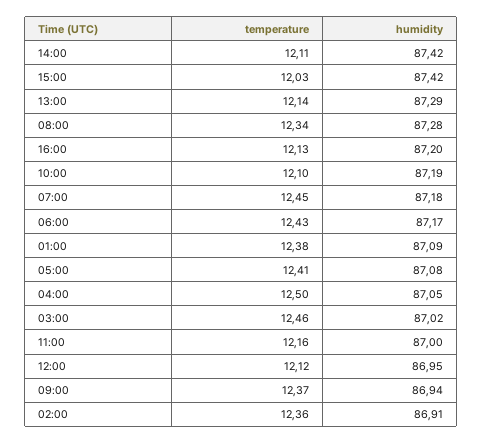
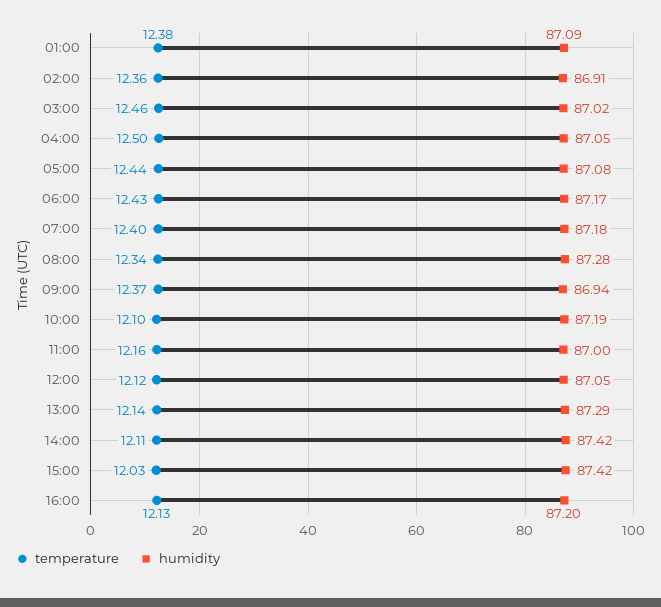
temperature, 07:00: 12.45 -> 12.4
temperature, 05:00: 12.41 -> 12.44
humidity, 12:00: 86.95 -> 87.05

